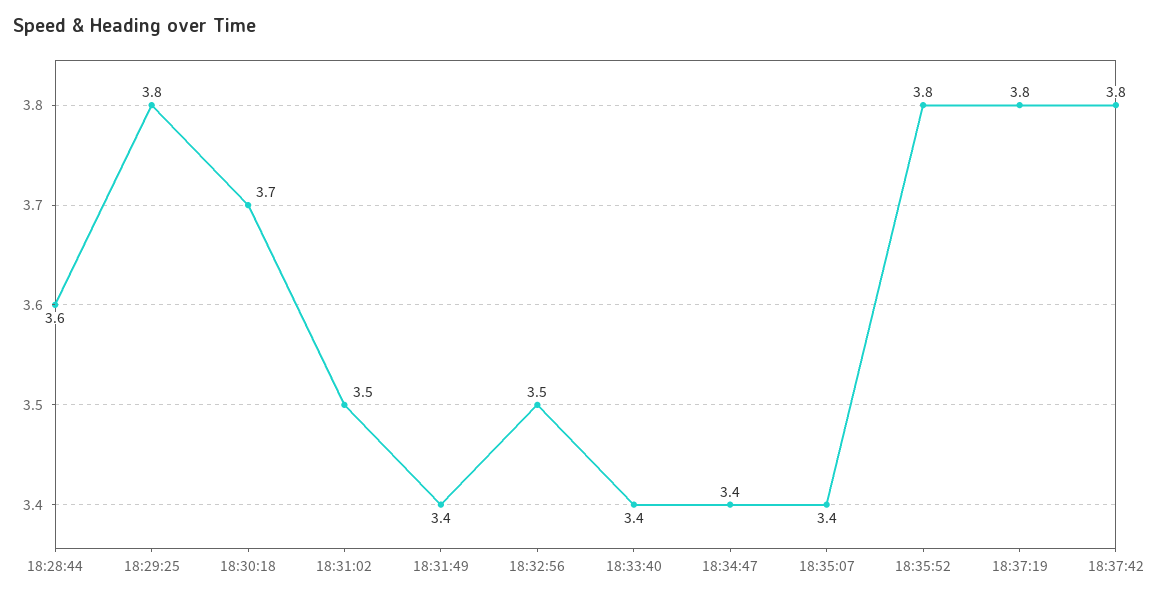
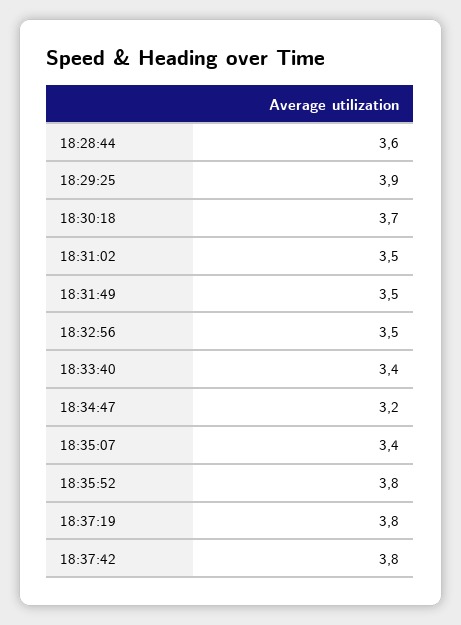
18:29:25: 3.8 -> 3.9
18:31:49: 3.4 -> 3.5
18:34:47: 3.4 -> 3.2

